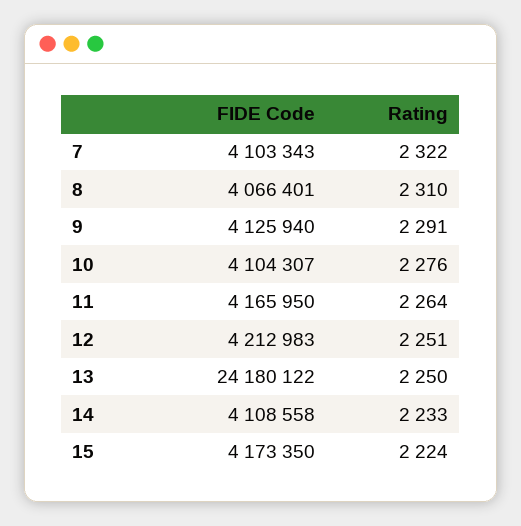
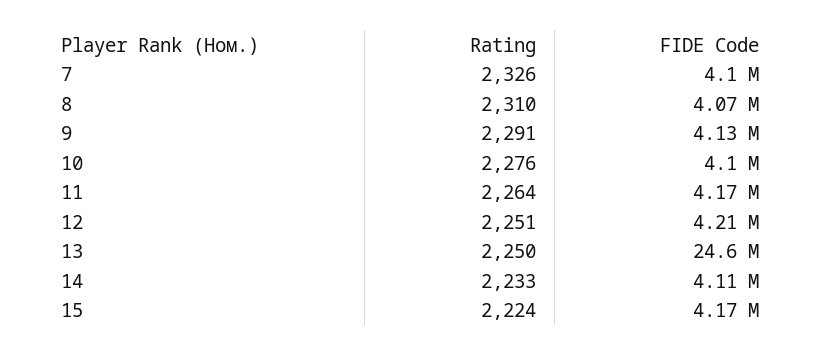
Rating, 7: 2322 -> 2326
FIDE Code, 13: 24180122 -> 24600000

